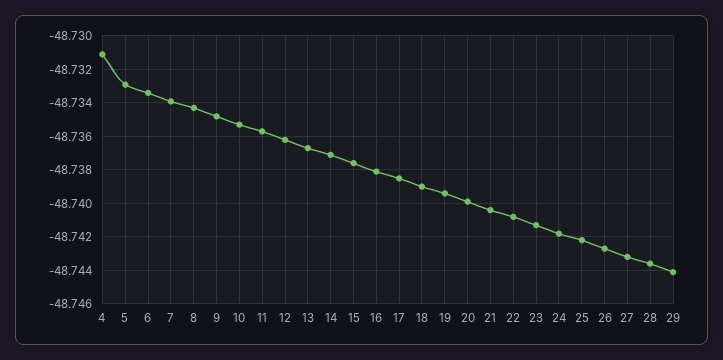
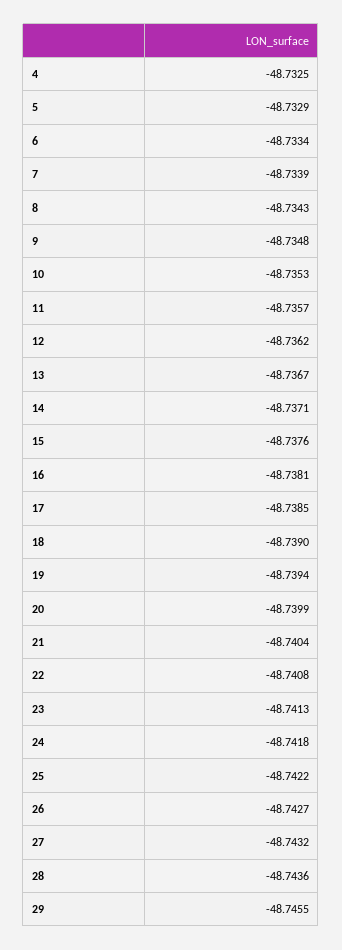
4: -48.731 -> -48.7325
29: -48.744 -> -48.7455

